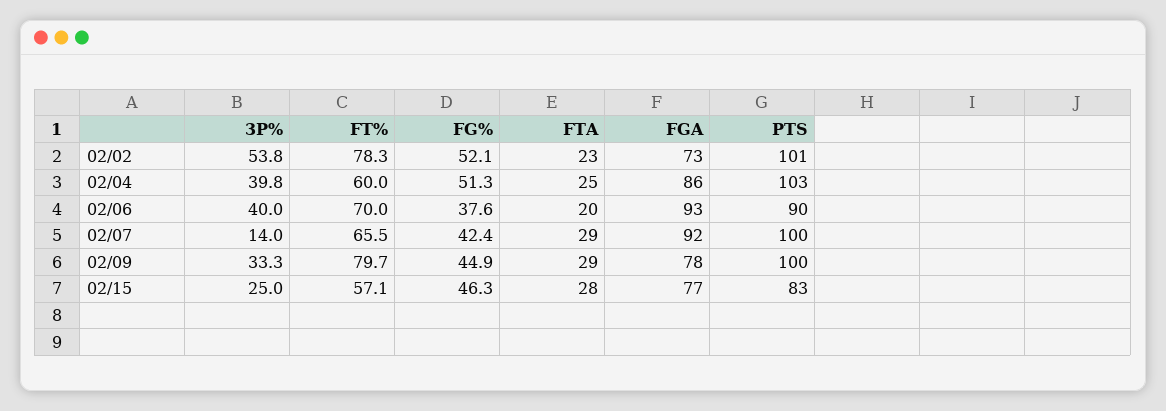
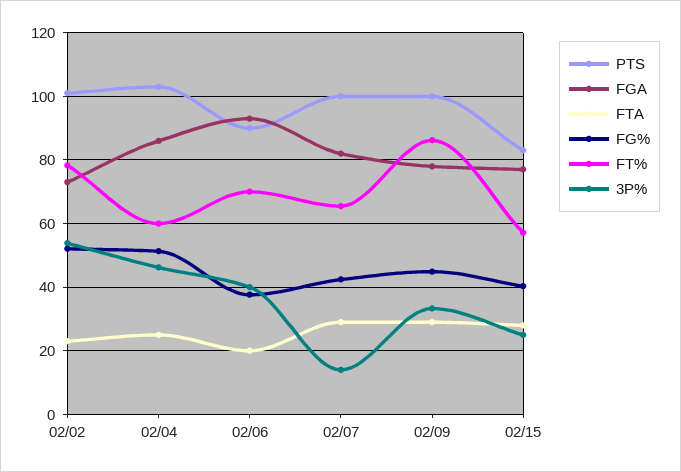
3P%, 02/04: 39.8 -> 46
FGA, 02/07: 92 -> 82
FT%, 02/09: 79.7 -> 86
FG%, 02/15: 46.3 -> 40

